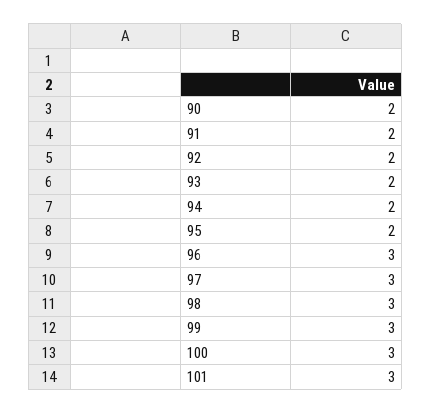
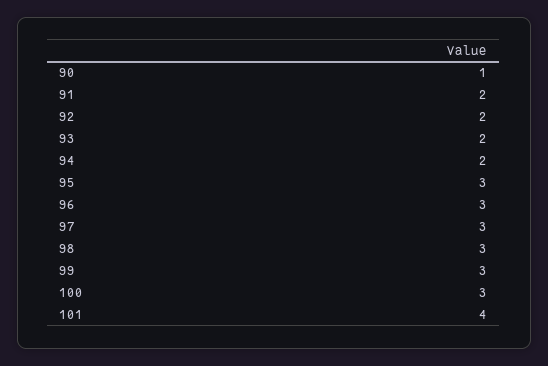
90: 2 -> 1
95: 2 -> 3
101: 3 -> 4

